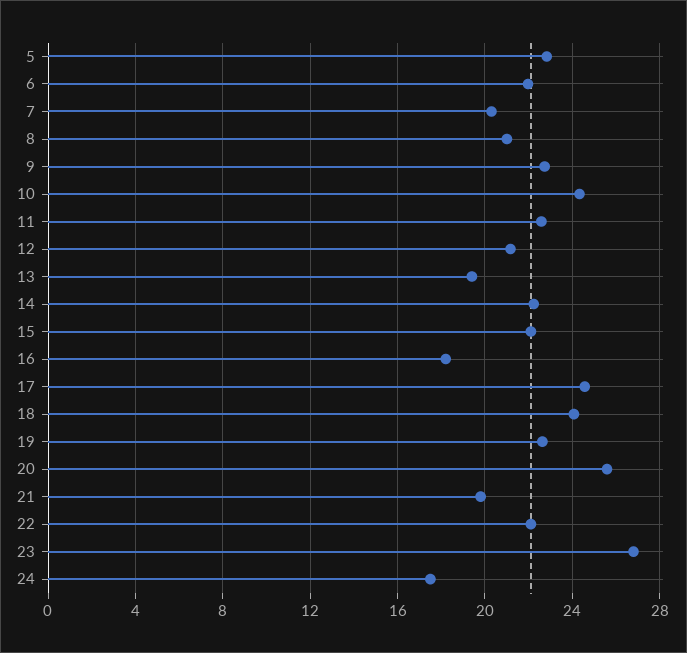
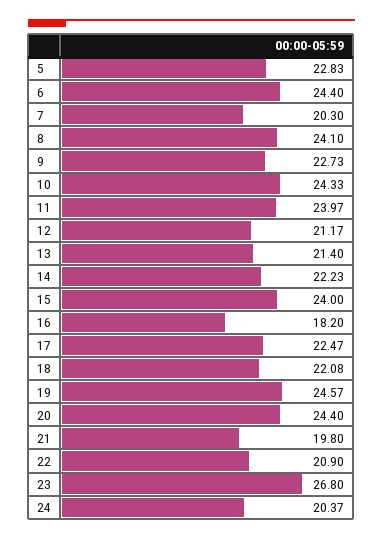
6: 22 -> 24.4
8: 21 -> 24.1
11: 22.5 -> 23.97
13: 19.5 -> 21.4
15: 22 -> 24
17: 24.5 -> 22.47
18: 24 -> 22.08
19: 22.5 -> 24.57
20: 25.5 -> 24.4
22: 22 -> 20.9
24: 17.5 -> 20.37

